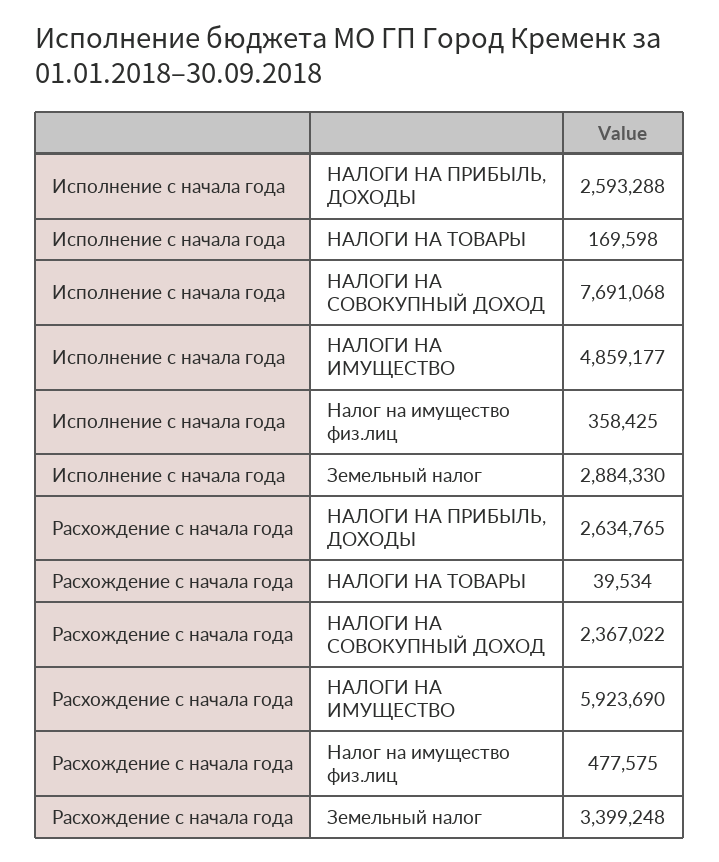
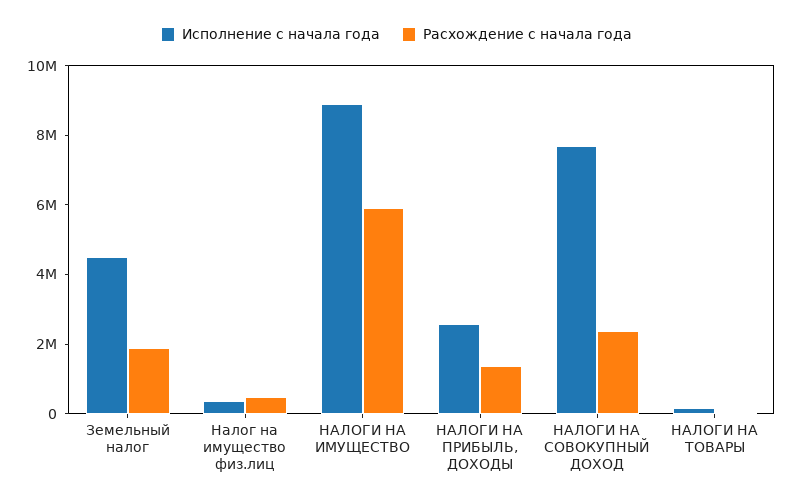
Исполнение с начала года, НАЛОГИ НА ИМУЩЕСТВО: 4859177 -> 9000000
Исполнение с начала года, Земельный налог: 2884330 -> 4500000
Расхождение с начала года, НАЛОГИ НА ПРИБЫЛЬ, ДОХОДЫ: 2634765 -> 1500000
Расхождение с начала года, Земельный налог: 3399248 -> 2000000

